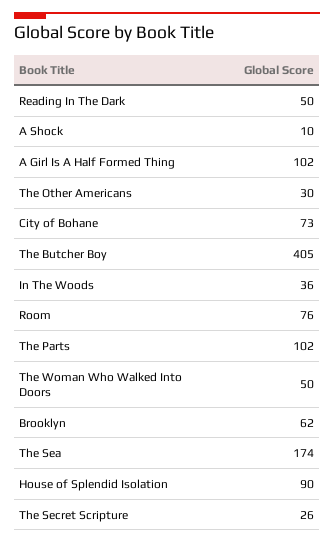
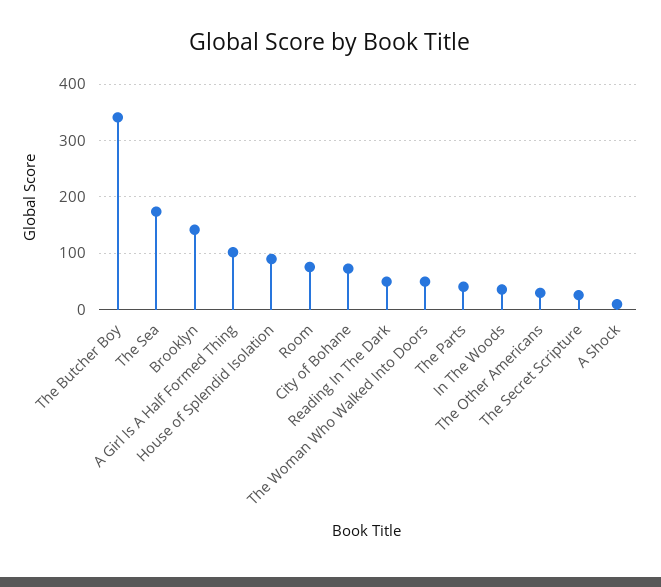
The Butcher Boy: 405 -> 340
The Parts: 102 -> 40
Brooklyn: 62 -> 140

